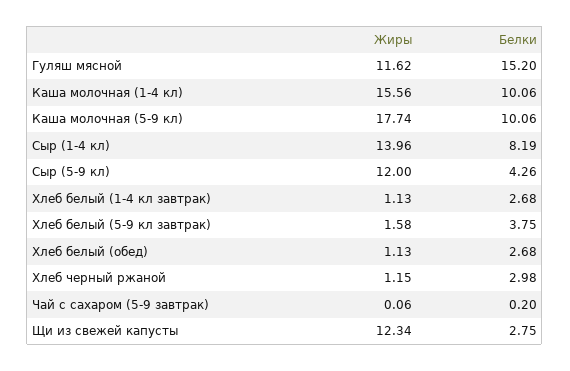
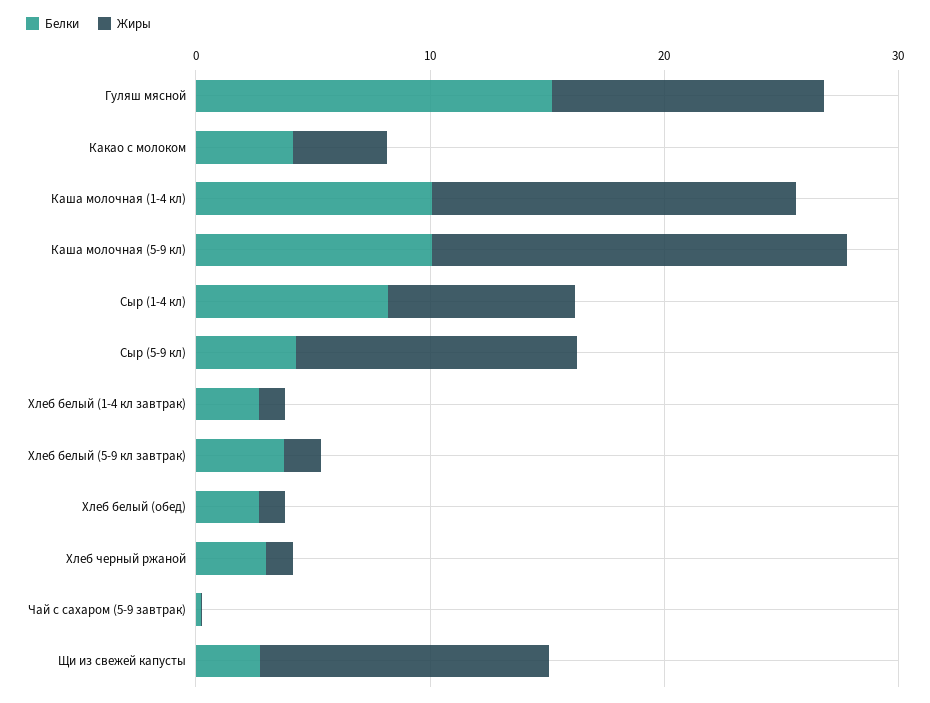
Жиры, Сыр (1-4 кл): 13.96 -> 8
Белки, Какао с молоком: none -> 4
Жиры, Какао с молоком: none -> 4

